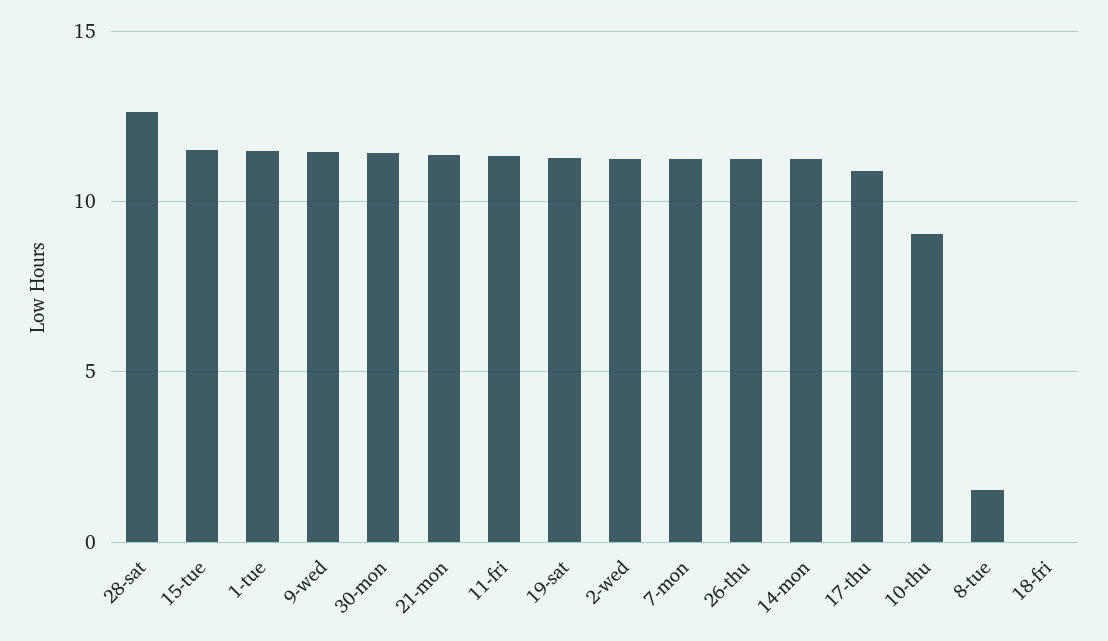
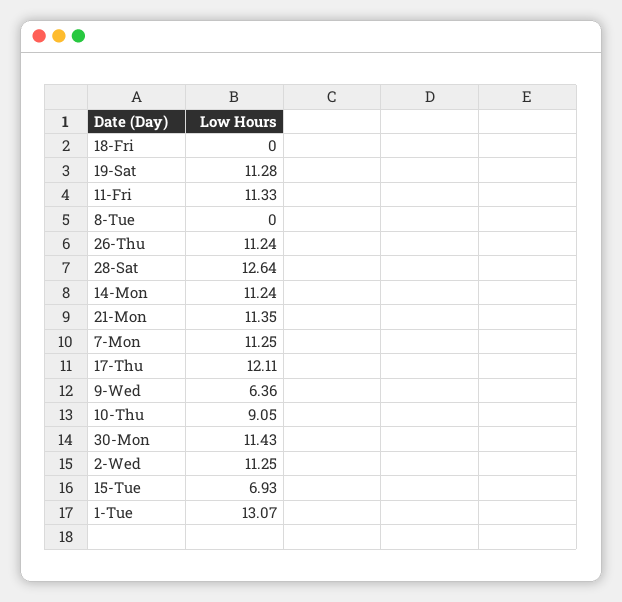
15-tue: 11.5 -> 6.93
1-tue: 11.5 -> 13.07
9-wed: 11.5 -> 6.36
17-thu: 11 -> 12.11
8-tue: 1.5 -> 0

